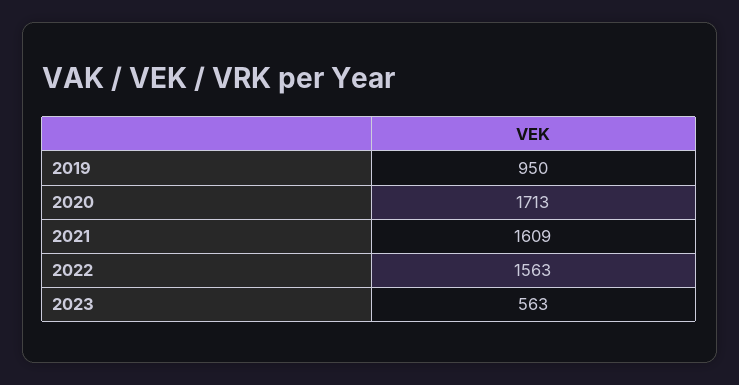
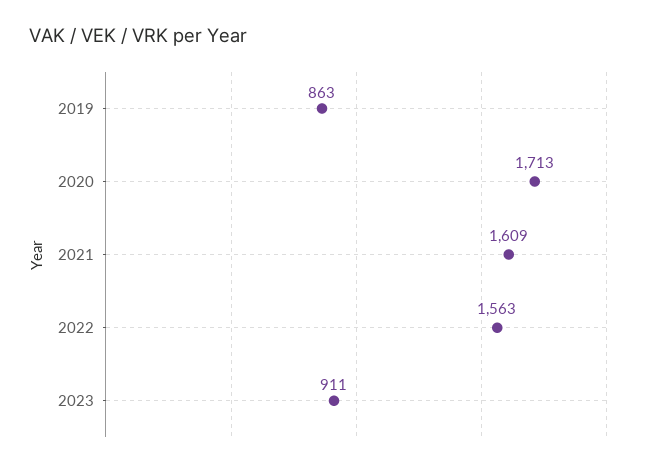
2019: 950 -> 863
2023: 563 -> 911

